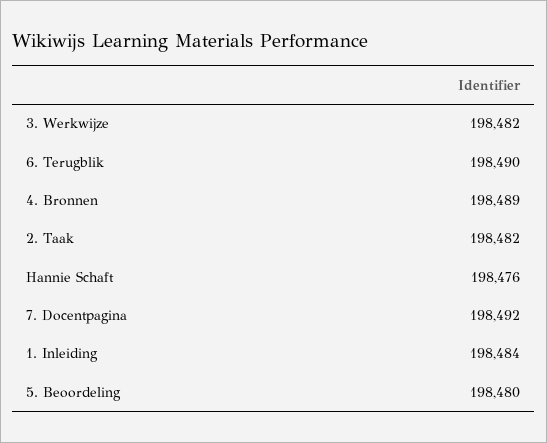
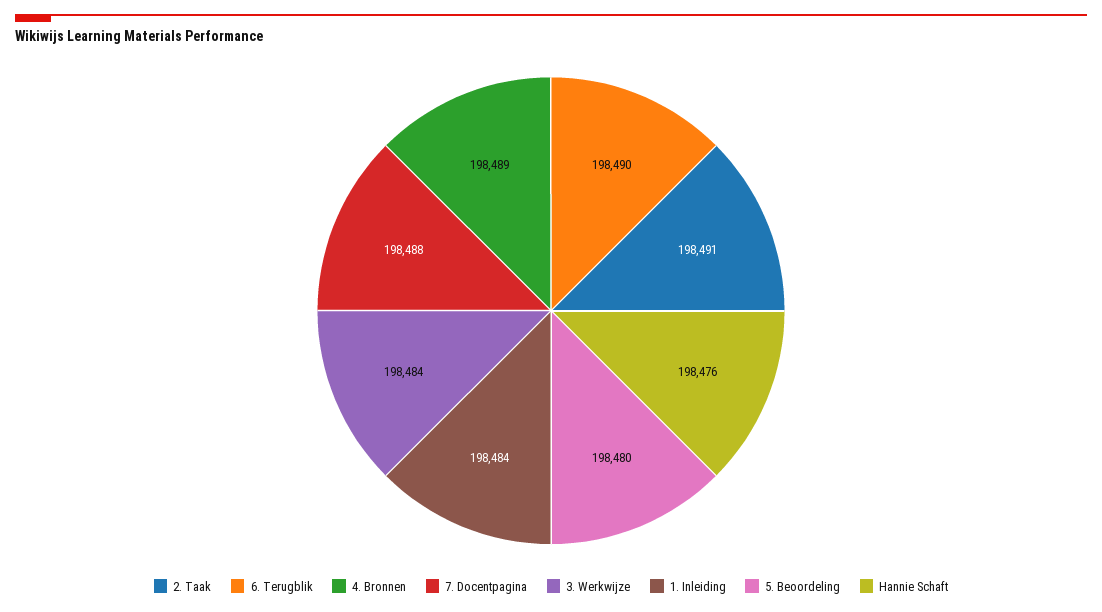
3. Werkwijze: 198482 -> 198484
2. Taak: 198482 -> 198491
7. Docentpagina: 198492 -> 198488

